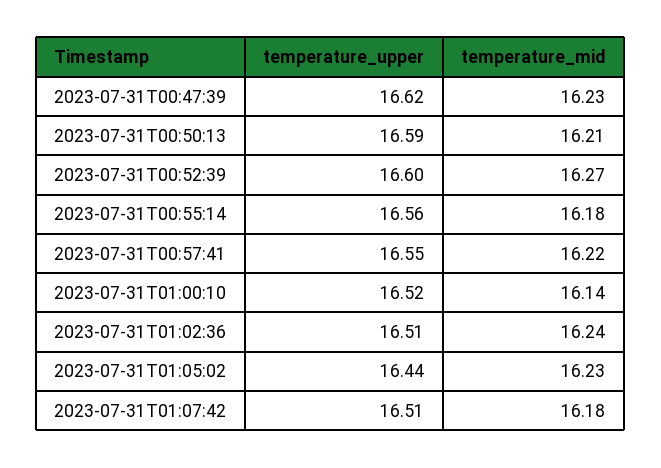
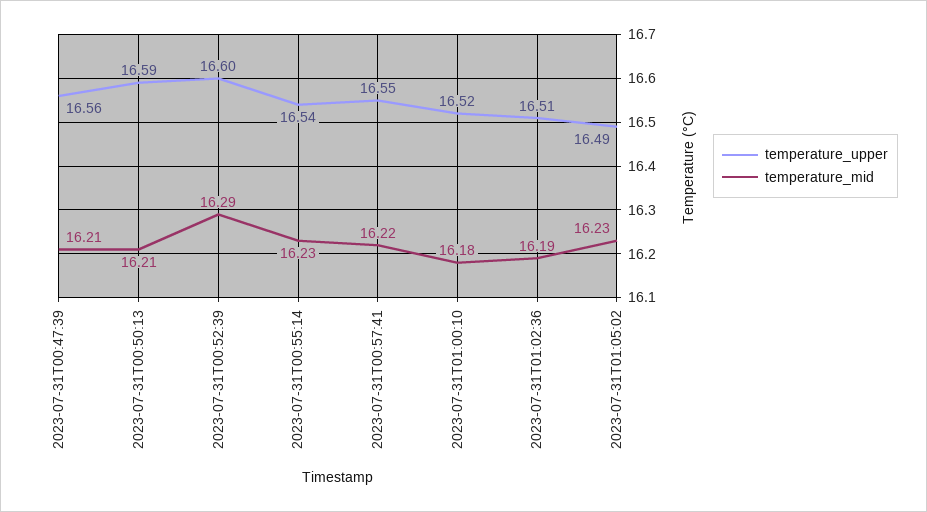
temperature_upper, 2023-07-31T00:47:39: 16.62 -> 16.56
temperature_mid, 2023-07-31T00:47:39: 16.23 -> 16.21
temperature_mid, 2023-07-31T00:52:39: 16.27 -> 16.29
temperature_upper, 2023-07-31T00:55:14: 16.56 -> 16.54
temperature_mid, 2023-07-31T00:55:14: 16.18 -> 16.23
temperature_mid, 2023-07-31T01:00:10: 16.14 -> 16.18
temperature_mid, 2023-07-31T01:02:36: 16.24 -> 16.19
temperature_upper, 2023-07-31T01:05:02: 16.44 -> 16.49
temperature_upper, 2023-07-31T01:07:42: 16.51 -> none
temperature_mid, 2023-07-31T01:07:42: 16.18 -> none

